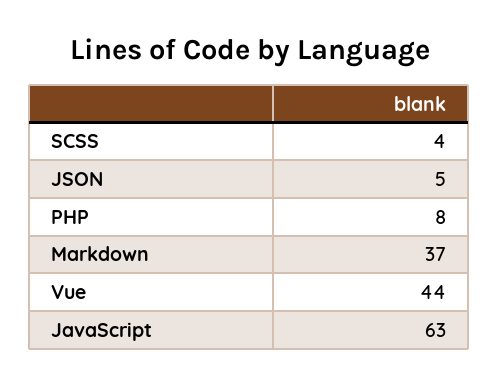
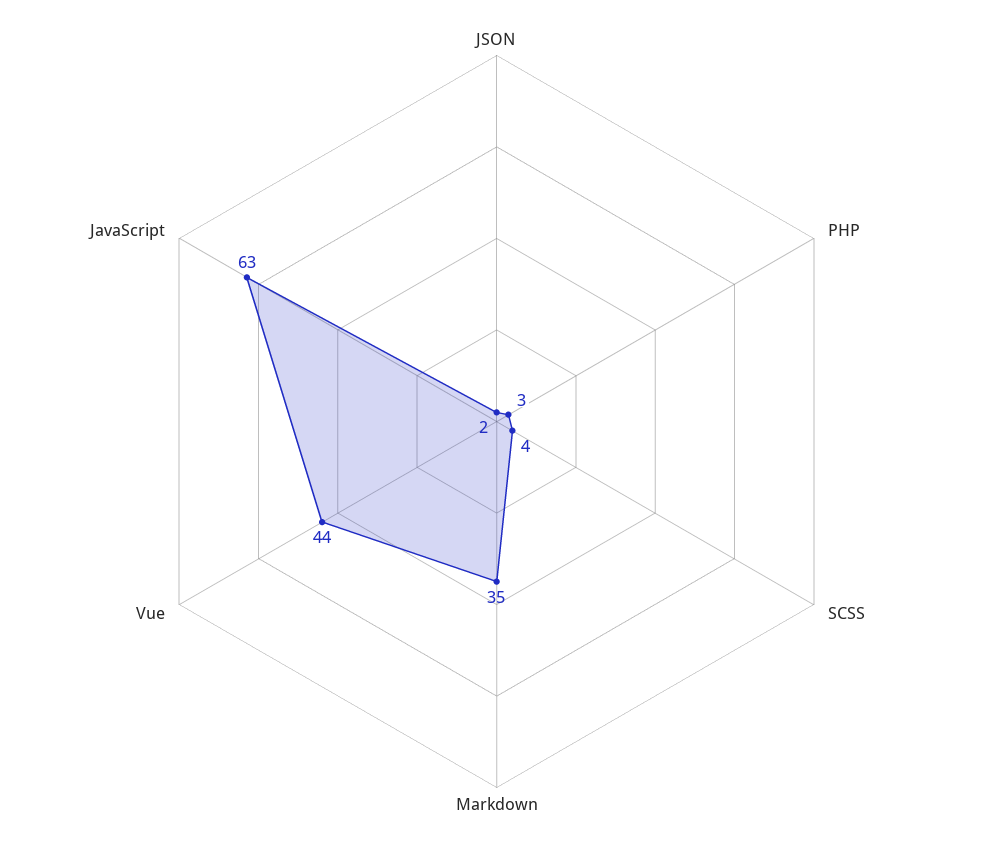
JSON: 5 -> 2
PHP: 8 -> 3
Markdown: 37 -> 35

